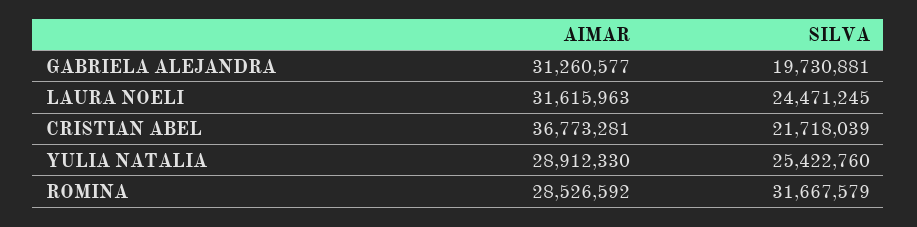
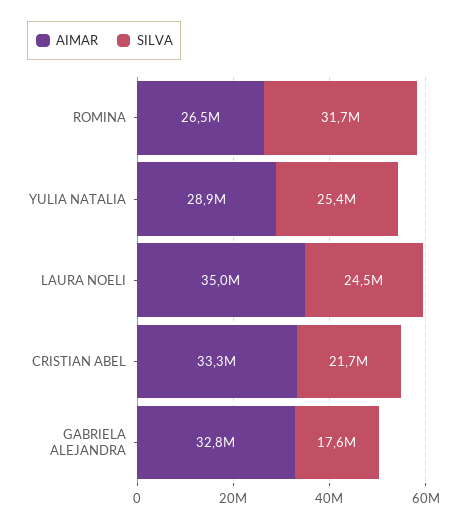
AIMAR, GABRIELA ALEJANDRA: 31260577 -> 32800000
SILVA, GABRIELA ALEJANDRA: 19730881 -> 17600000
AIMAR, LAURA NOELI: 31615963 -> 35000000
AIMAR, CRISTIAN ABEL: 36773281 -> 33300000
AIMAR, ROMINA: 28526592 -> 26500000

